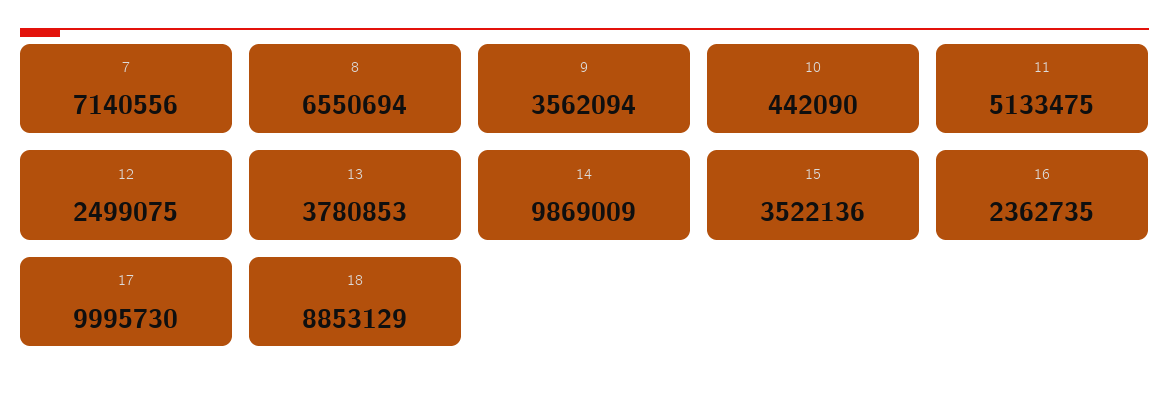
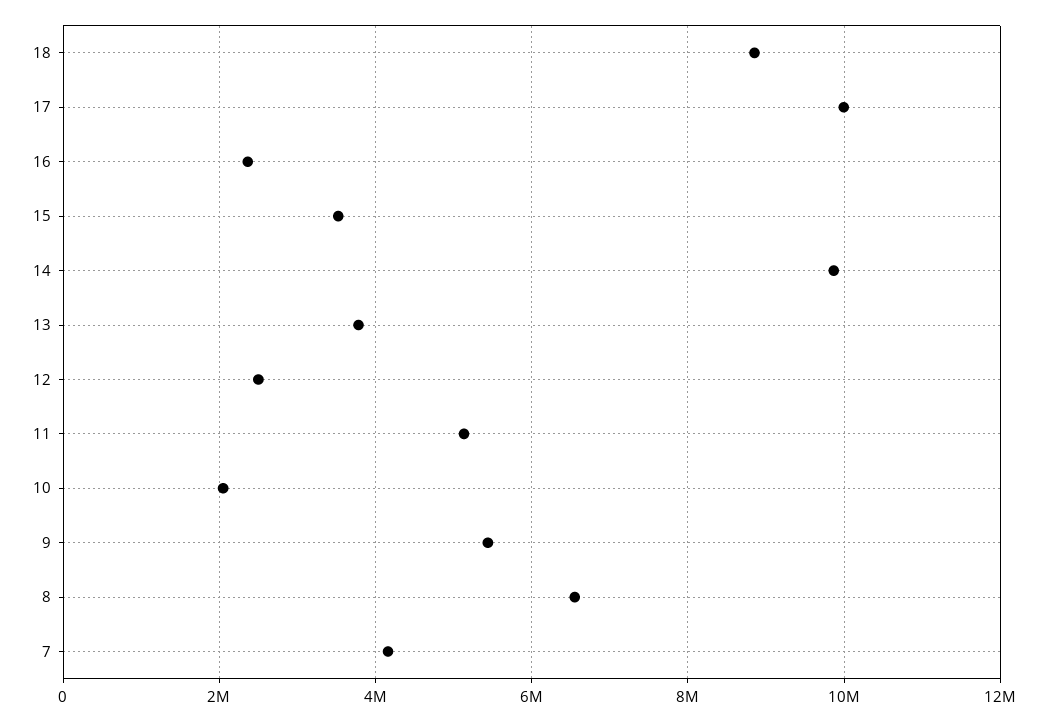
7: 7140556 -> 4200000
9: 3562094 -> 5400000
10: 442090 -> 2000000

